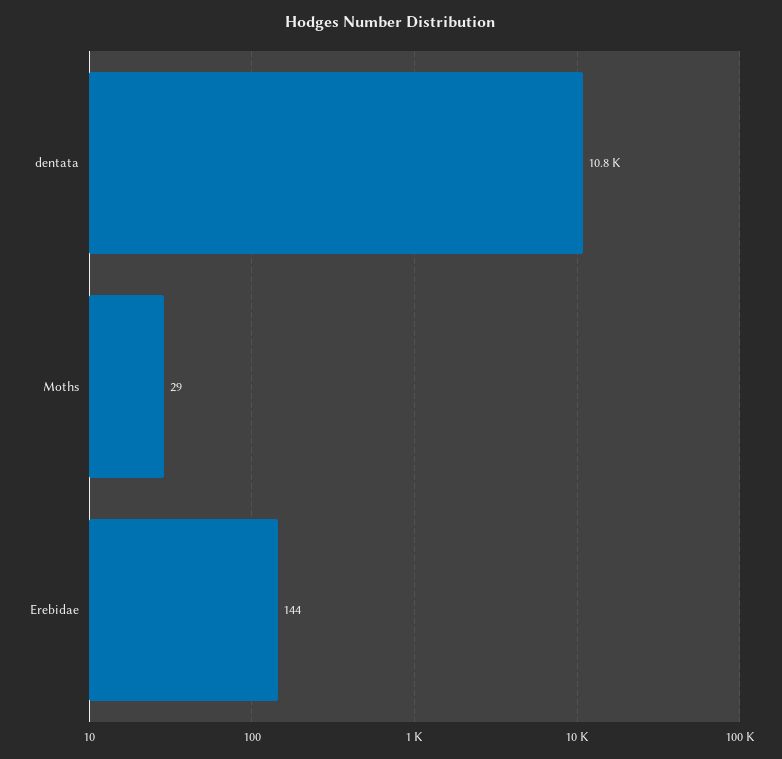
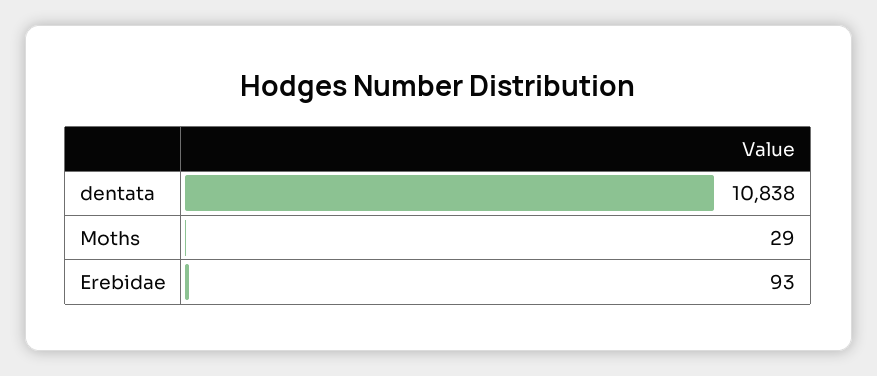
Erebidae: 144 -> 93

